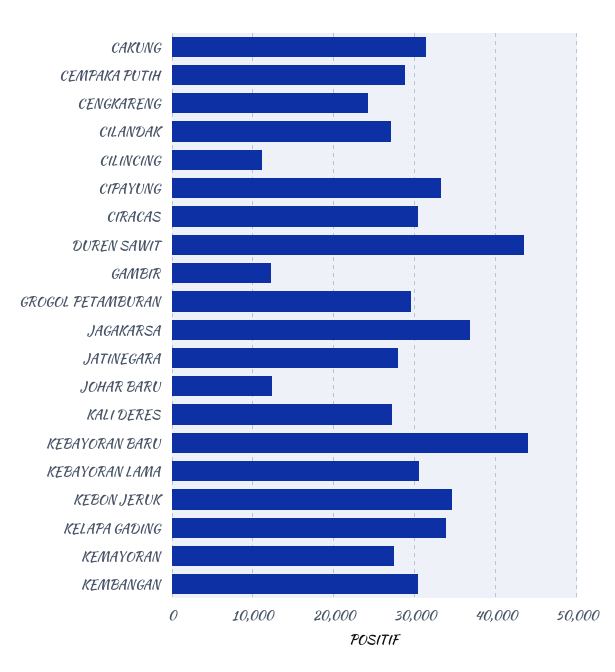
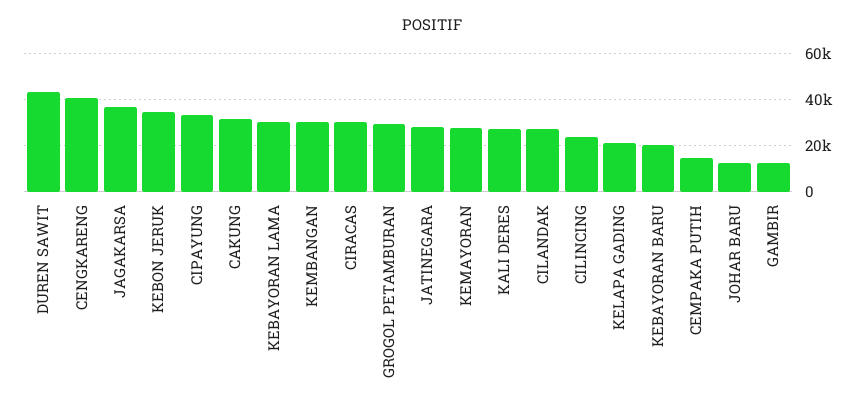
CEMPAKA PUTIH: 29000 -> 15000
CENGKARENG: 24000 -> 40000
CILINCING: 11000 -> 25000
KEBAYORAN BARU: 44000 -> 20000
KELAPA GADING: 34000 -> 20000

